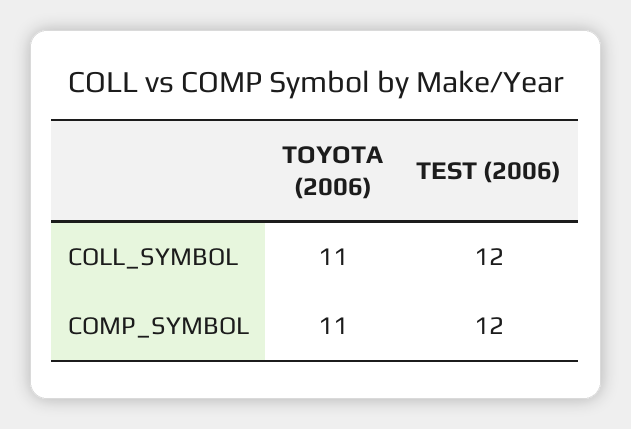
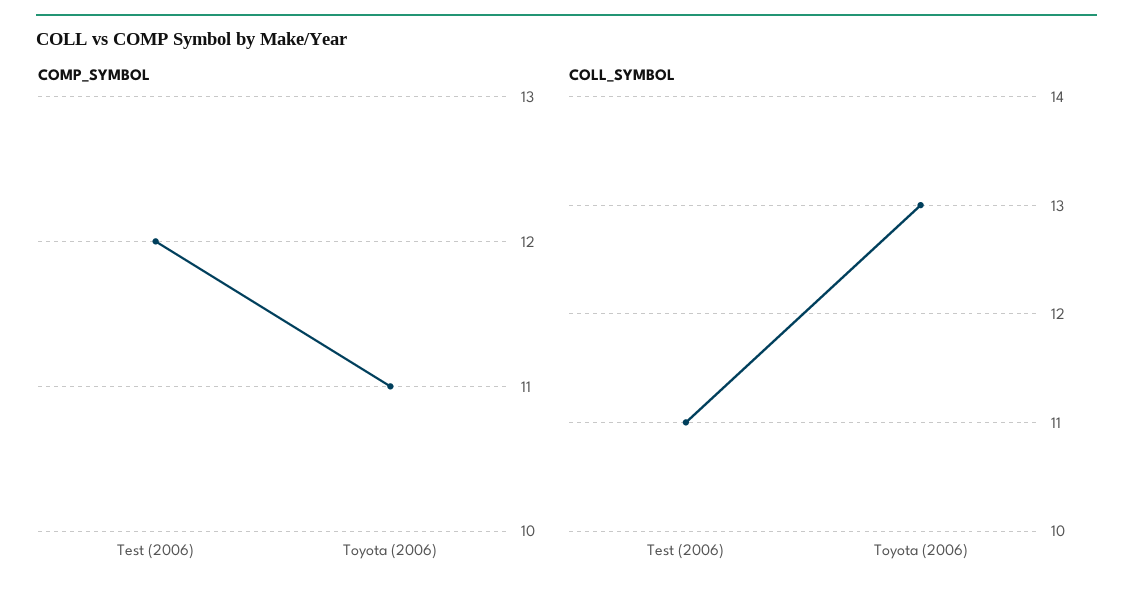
COLL_SYMBOL, TOYOTA (2006): 11 -> 13
COLL_SYMBOL, TEST (2006): 12 -> 11

